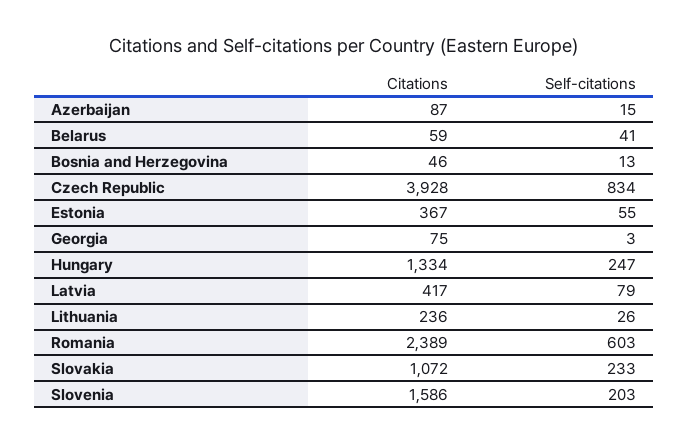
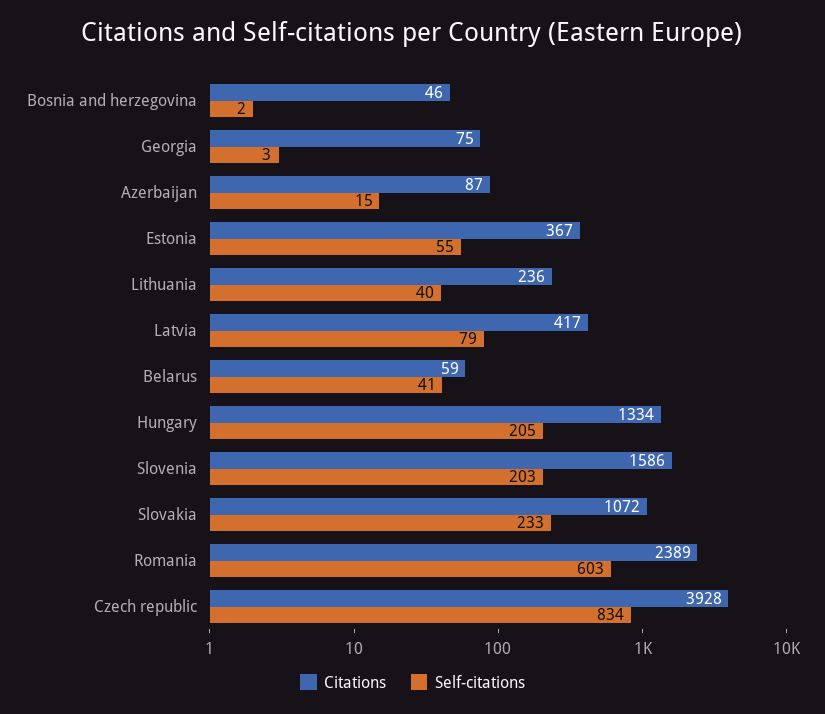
Self-citations, Bosnia and Herzegovina: 13 -> 2
Self-citations, Hungary: 247 -> 205
Self-citations, Lithuania: 26 -> 40

